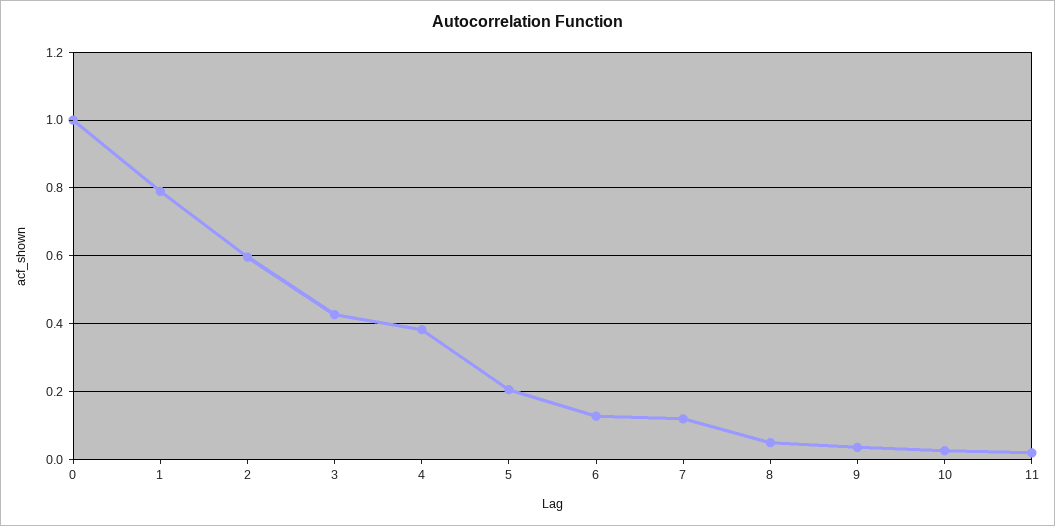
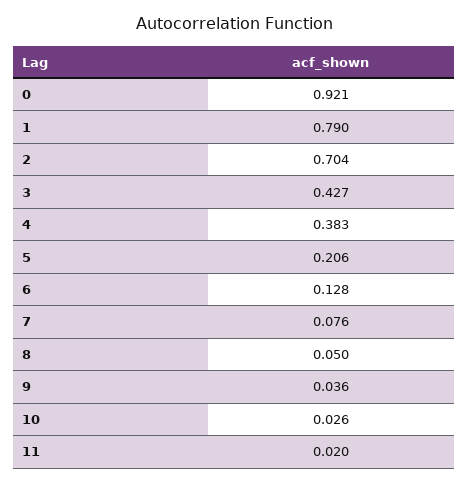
0: 1 -> 0.921
2: 0.6 -> 0.704
7: 0.12 -> 0.076

